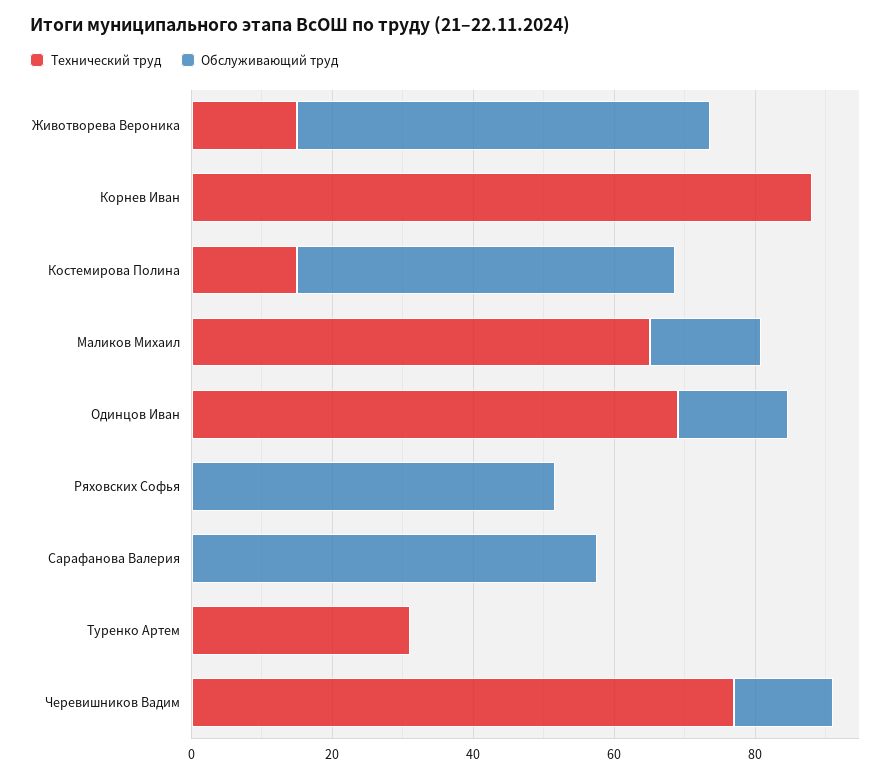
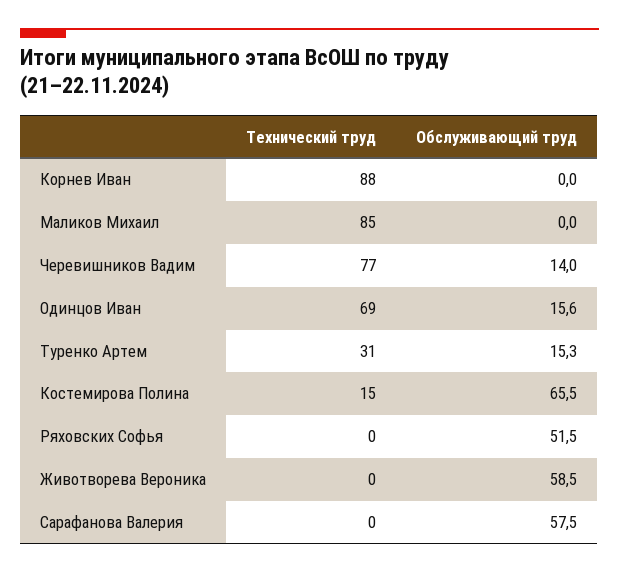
Технический труд, Животворева Вероника: 15 -> 0
Обслуживающий труд, Костемирова Полина: 55 -> 65.5
Технический труд, Маликов Михаил: 65 -> 85
Обслуживающий труд, Маликов Михаил: 15 -> 0
Обслуживающий труд, Туренко Артем: 0 -> 15.3

